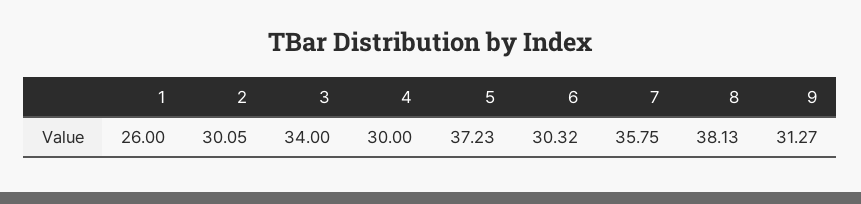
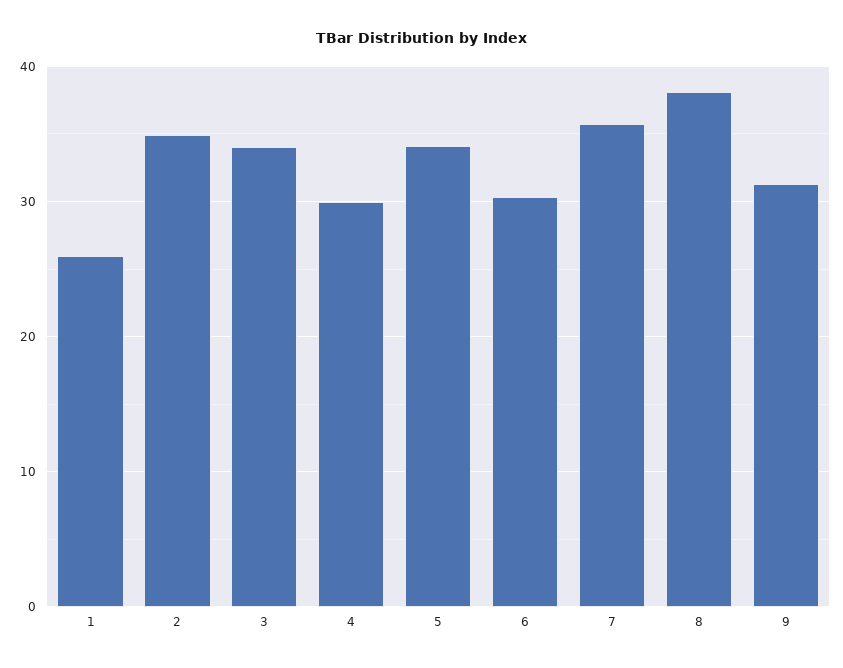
2: 30.05 -> 35
5: 37.23 -> 34

